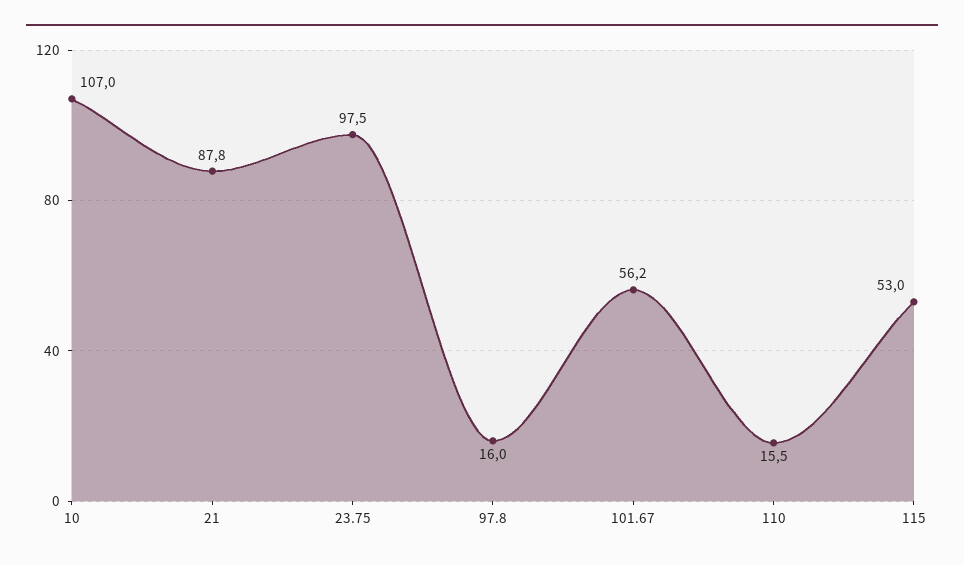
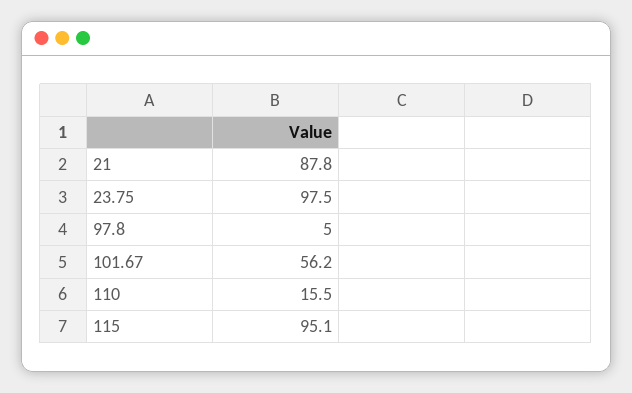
10: 107 -> none
97.8: 16 -> 5
115: 53 -> 95.1

